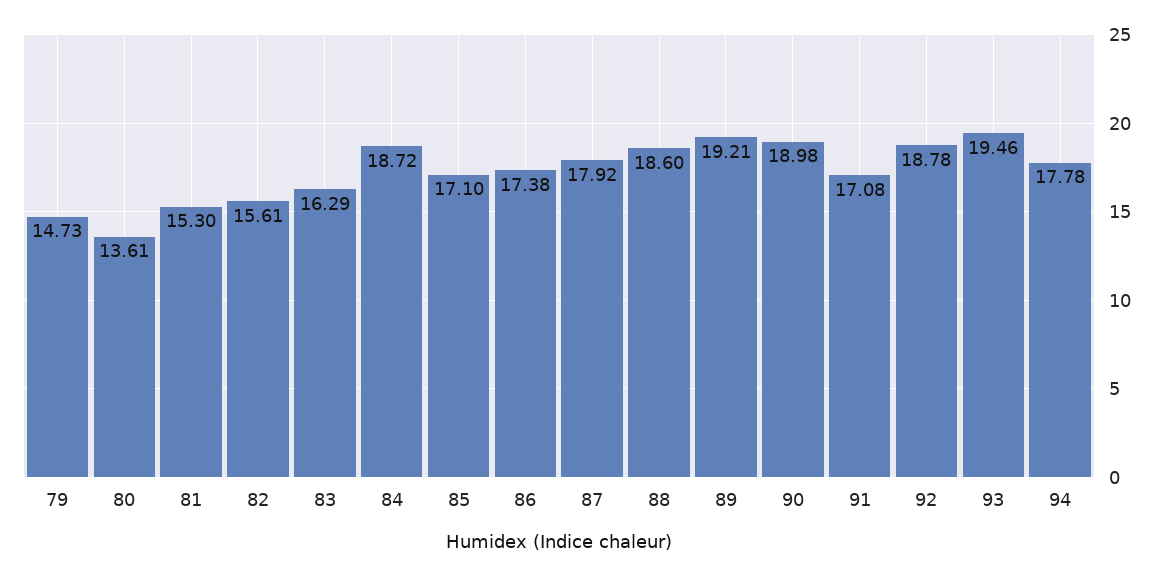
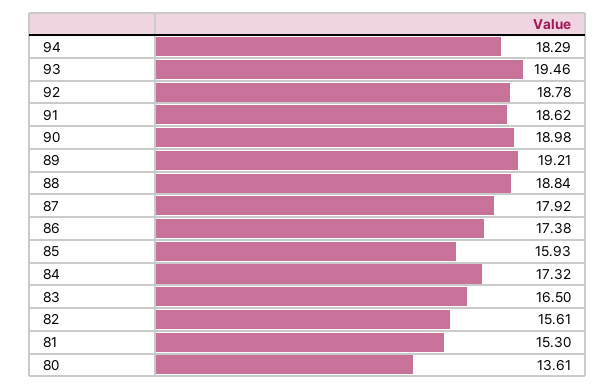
79: 14.73 -> none
83: 16.29 -> 16.5
84: 18.72 -> 17.32
85: 17.1 -> 15.93
88: 18.6 -> 18.84
91: 17.08 -> 18.62
94: 17.78 -> 18.29

